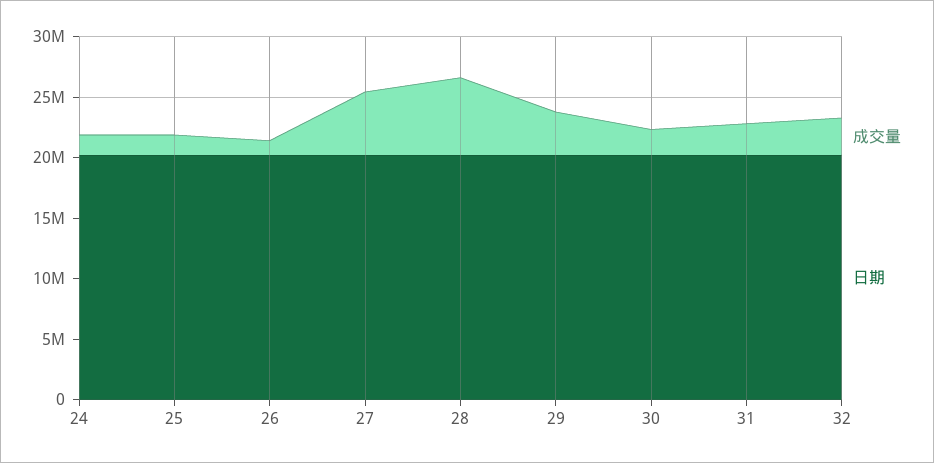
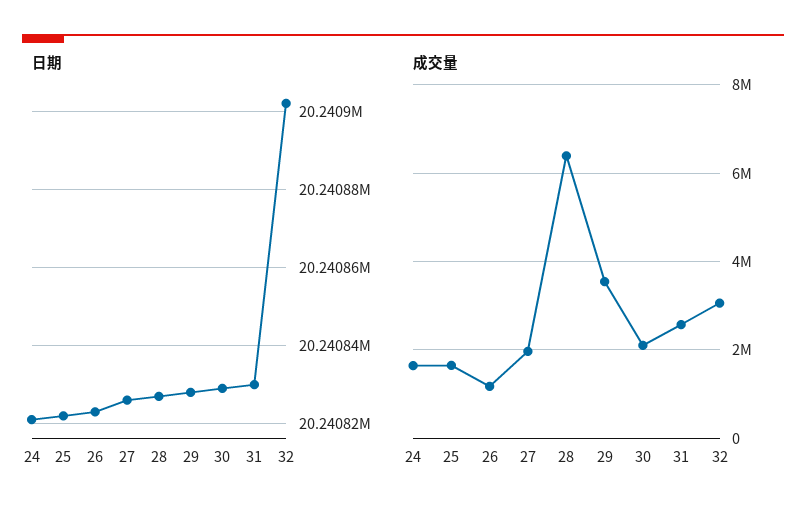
成交量, 27: 5000000 -> 2000000

